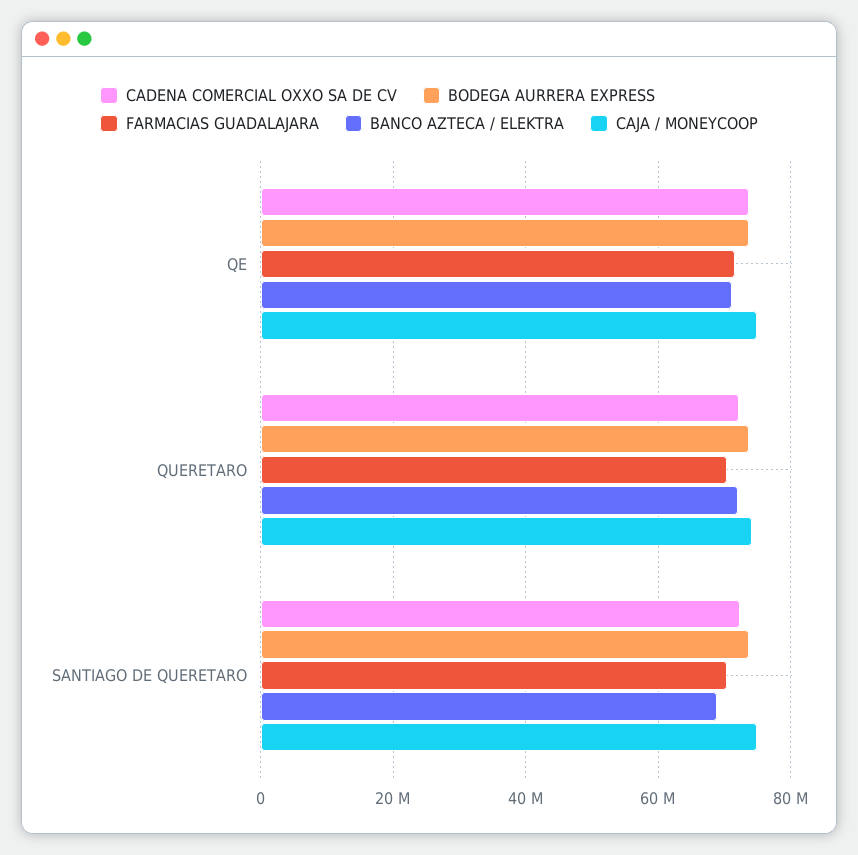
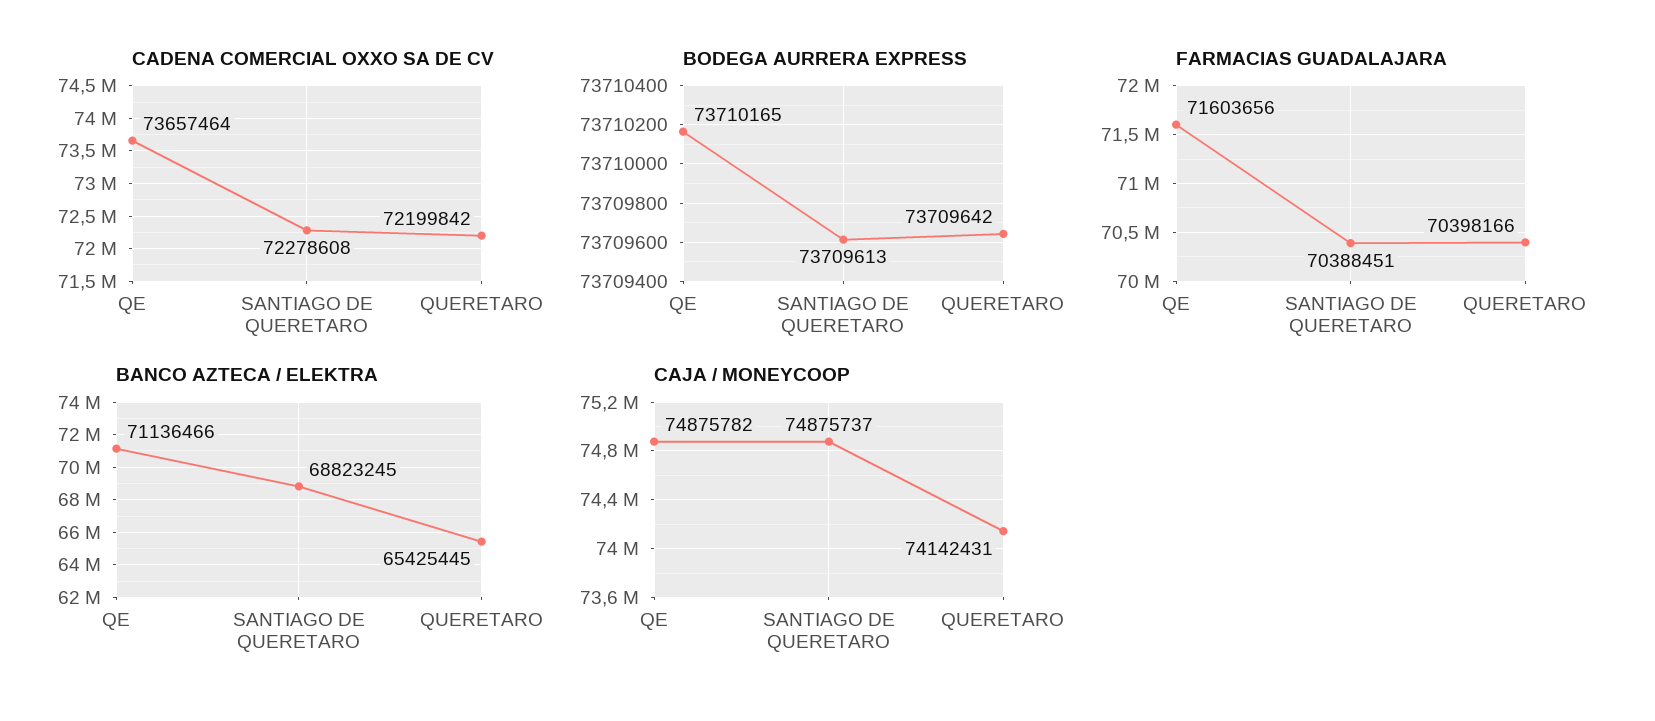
BANCO AZTECA / ELEKTRA, QUERETARO: 72000000 -> 65425445

